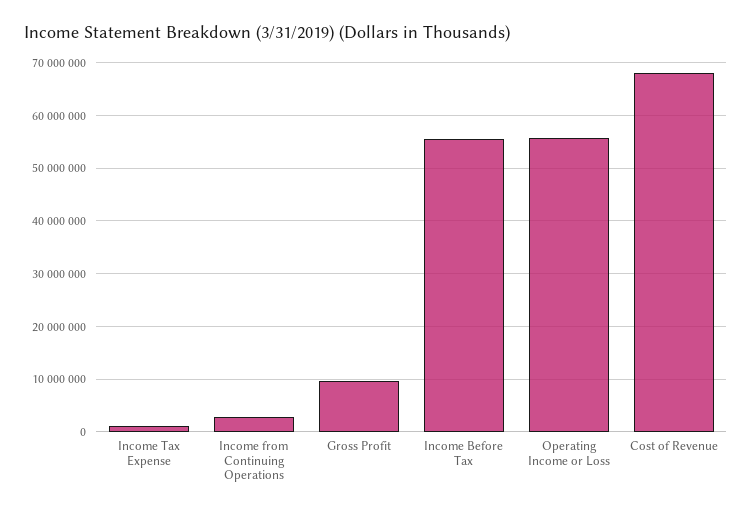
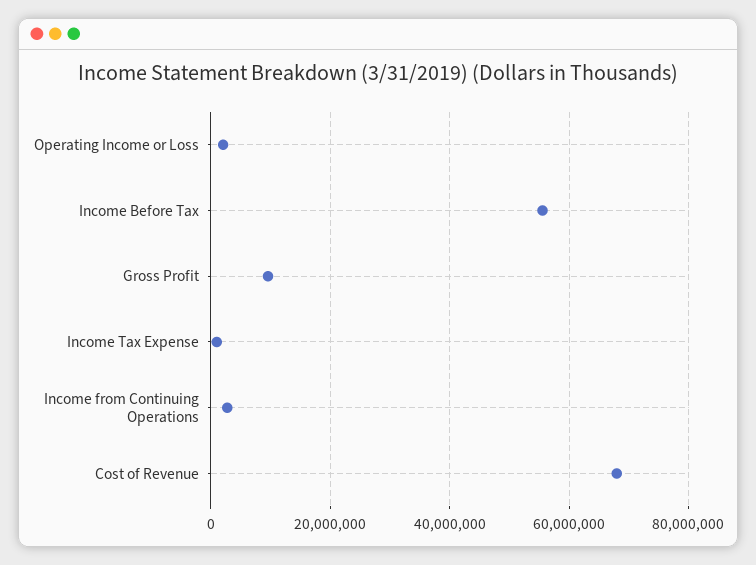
Operating Income or Loss: 56000000 -> 2000000

